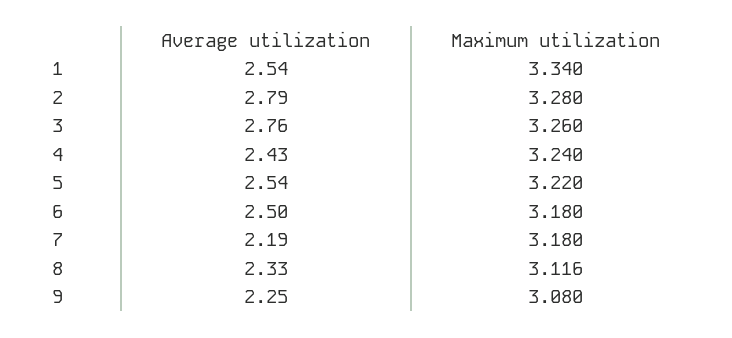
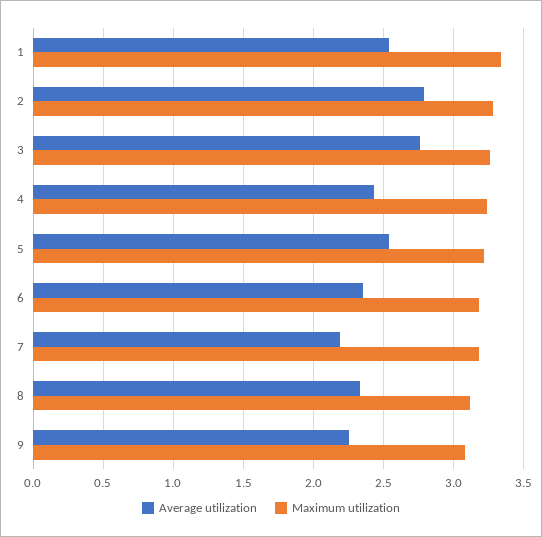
Average utilization, 6: 2.5 -> 2.35

